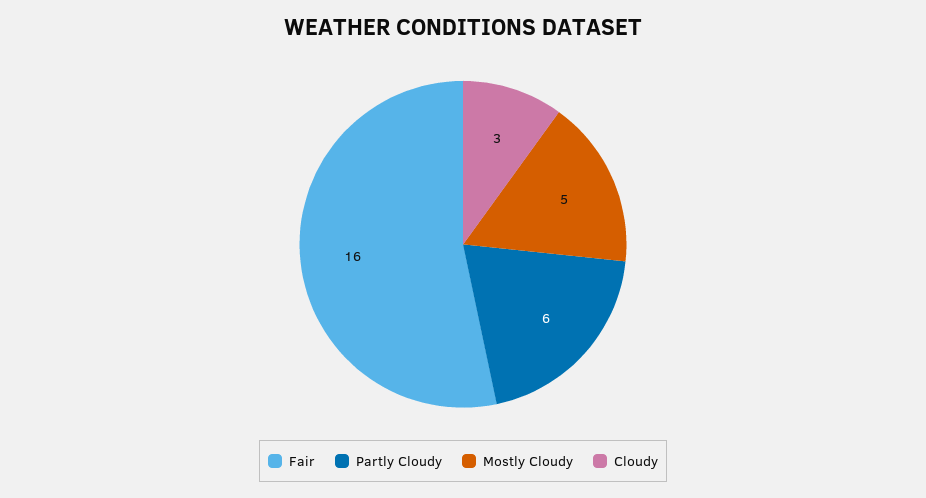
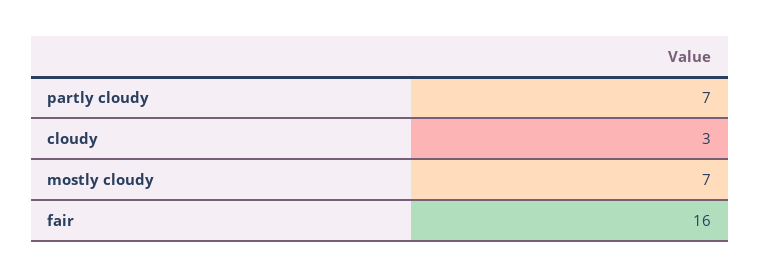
Partly Cloudy: 6 -> 7
Mostly Cloudy: 5 -> 7

